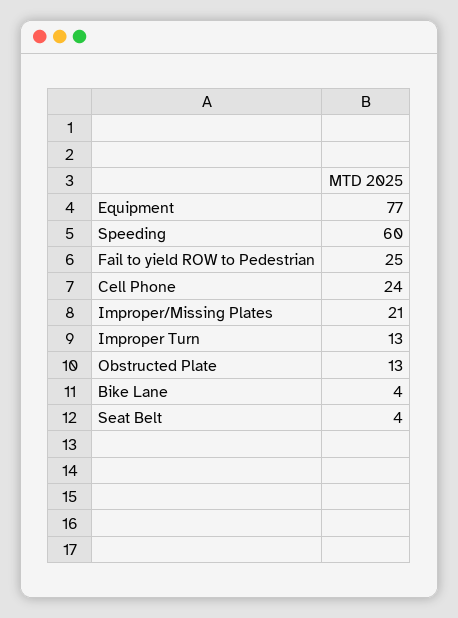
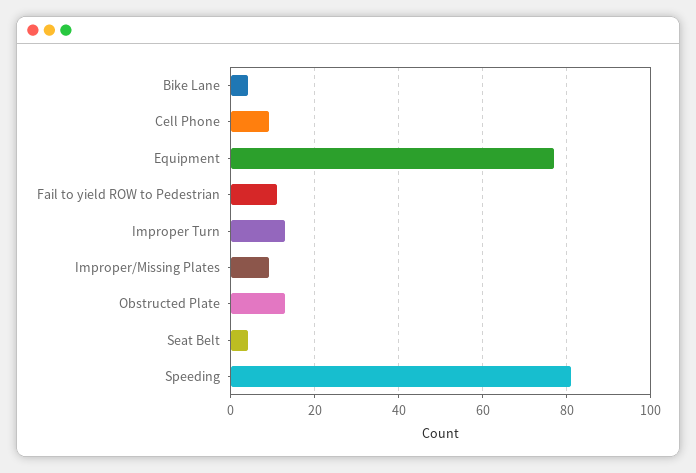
Speeding: 60 -> 80
Fail to yield ROW to Pedestrian: 25 -> 10
Cell Phone: 24 -> 10
Improper/Missing Plates: 21 -> 10

